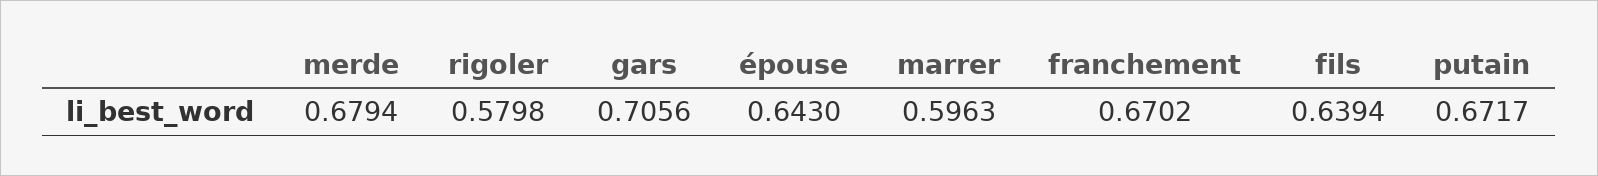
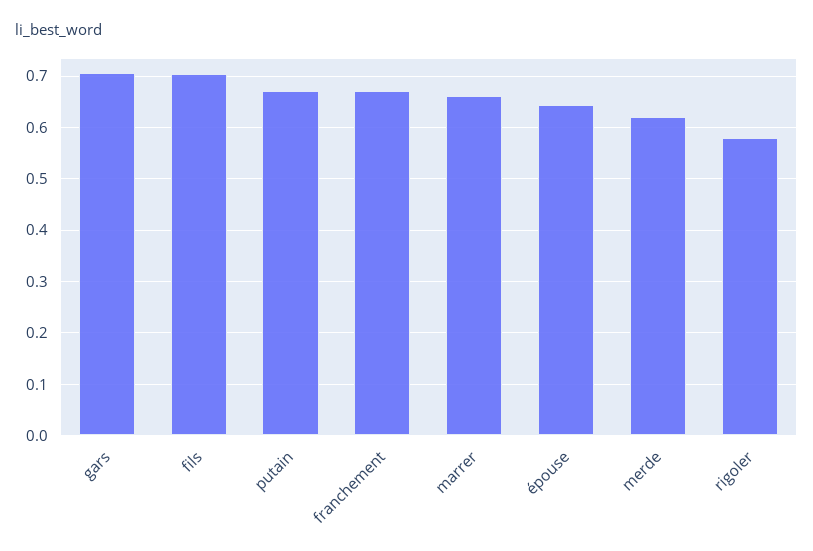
merde: 0.6794 -> 0.62
marrer: 0.5963 -> 0.66
fils: 0.6394 -> 0.7

